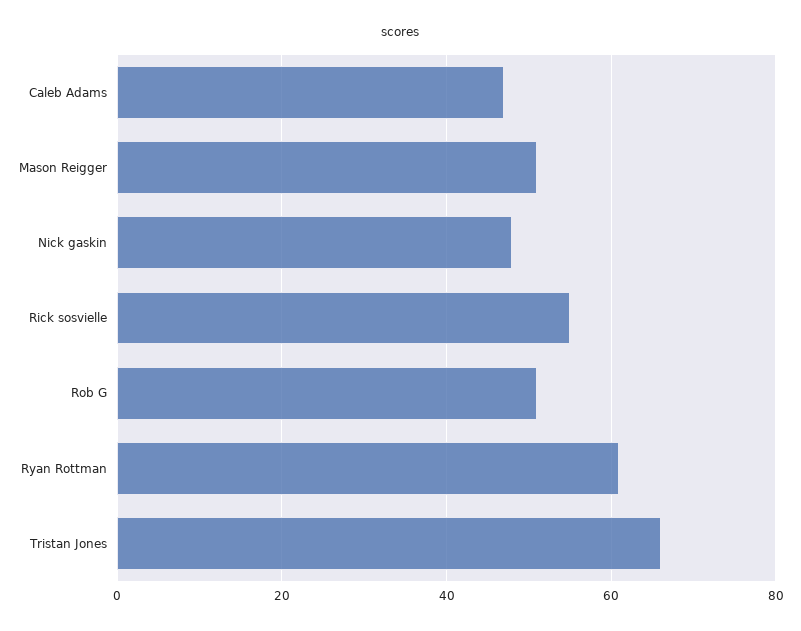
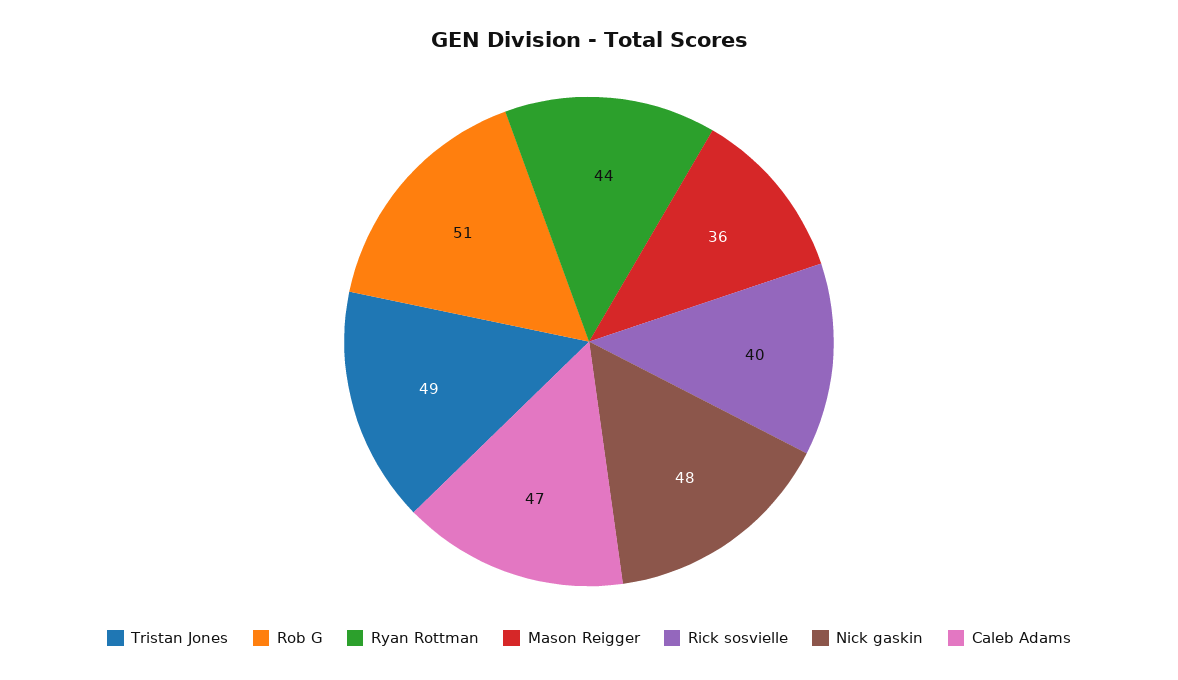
Mason Reigger: 50 -> 36
Rick sosvielle: 55 -> 40
Ryan Rottman: 60 -> 44
Tristan Jones: 65 -> 49

